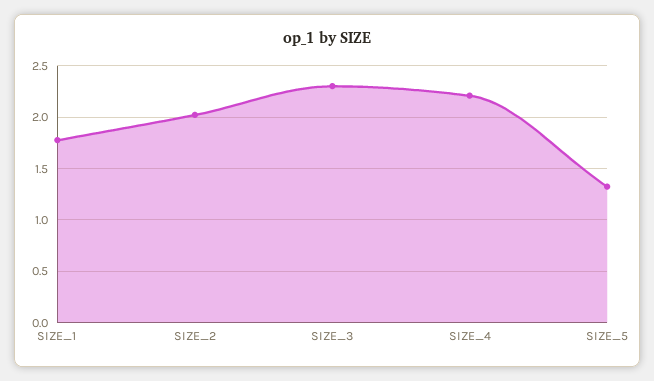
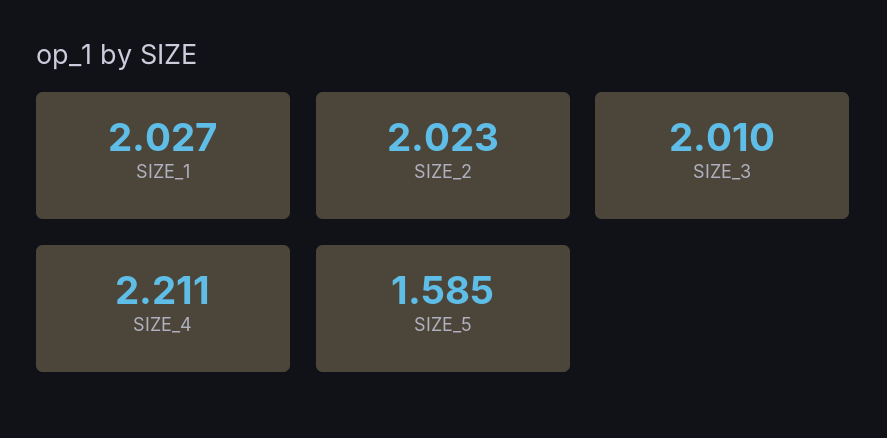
SIZE_1: 1.8 -> 2.027
SIZE_3: 2.3 -> 2.01
SIZE_5: 1.3 -> 1.585

